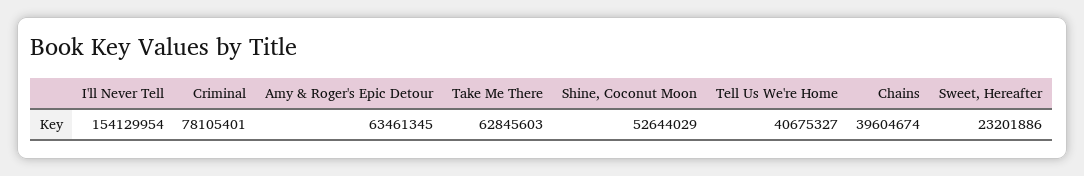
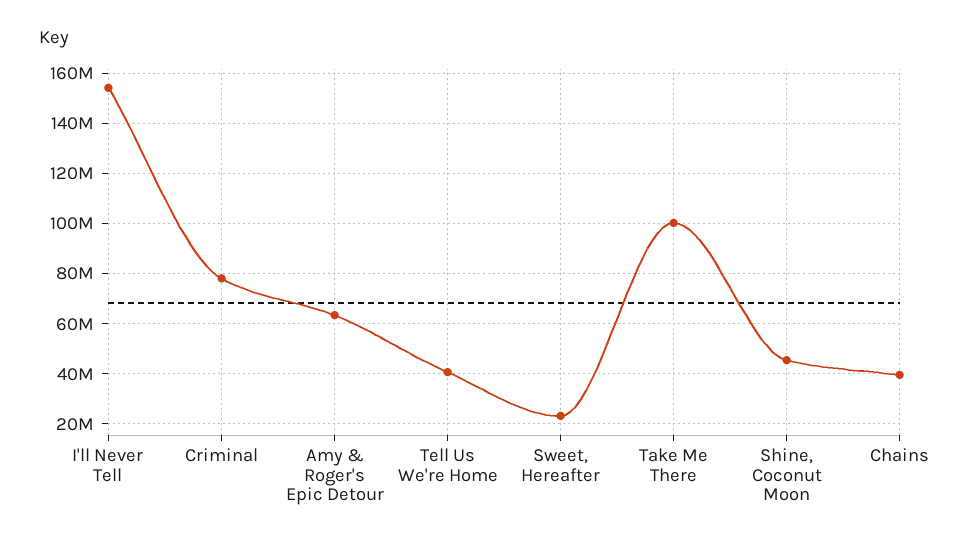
Take Me There: 62845603 -> 100000000
Shine, Coconut Moon: 52644029 -> 45000000

